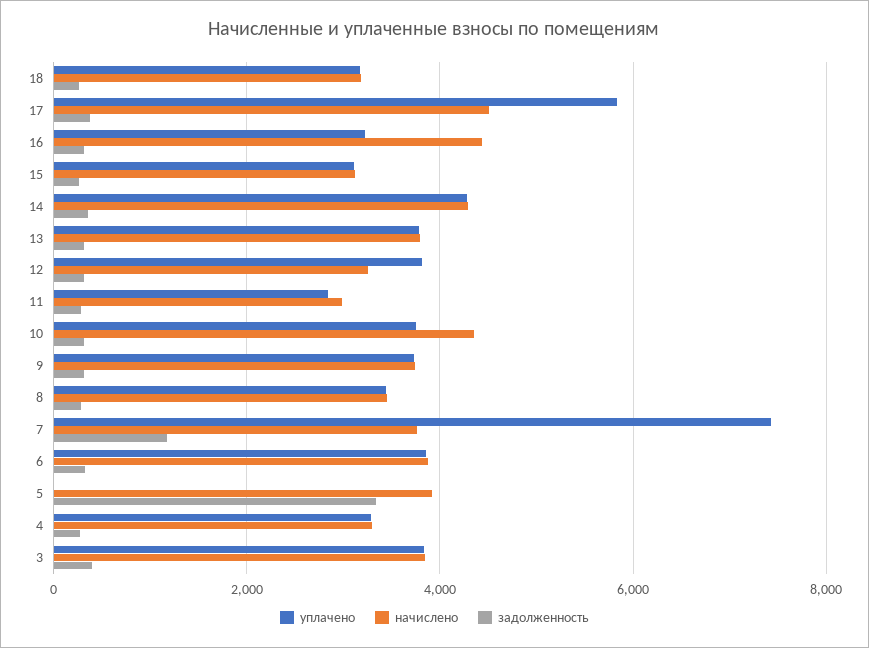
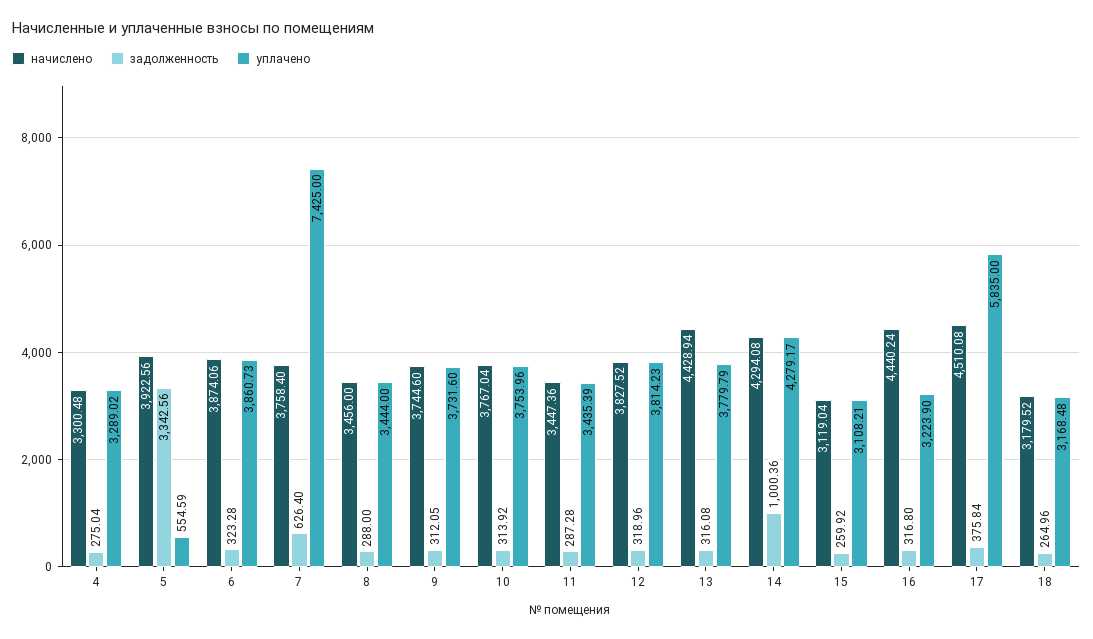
задолженность, 14: 400 -> 1000.36
начислено, 13: 3800 -> 4428.94
начислено, 12: 3200 -> 3827.52
уплачено, 11: 2800 -> 3435.39
начислено, 11: 3000 -> 3447.36
начислено, 10: 4400 -> 3767.04
задолженность, 7: 1200 -> 626.4
уплачено, 5: 0 -> 554.59
уплачено, 3: 3800 -> none
начислено, 3: 3800 -> none
задолженность, 3: 400 -> none

